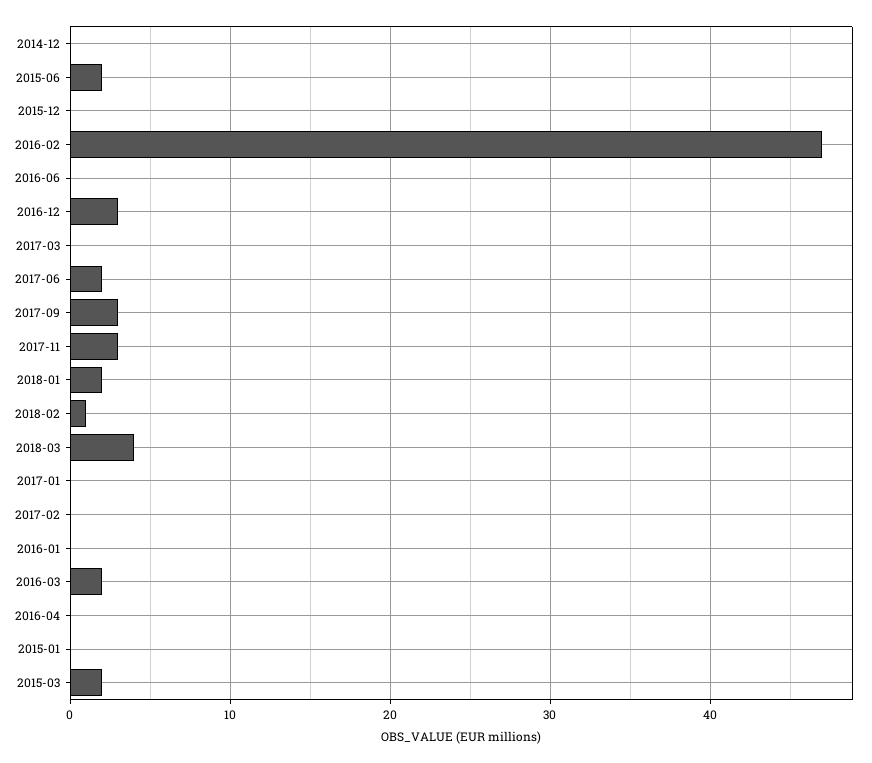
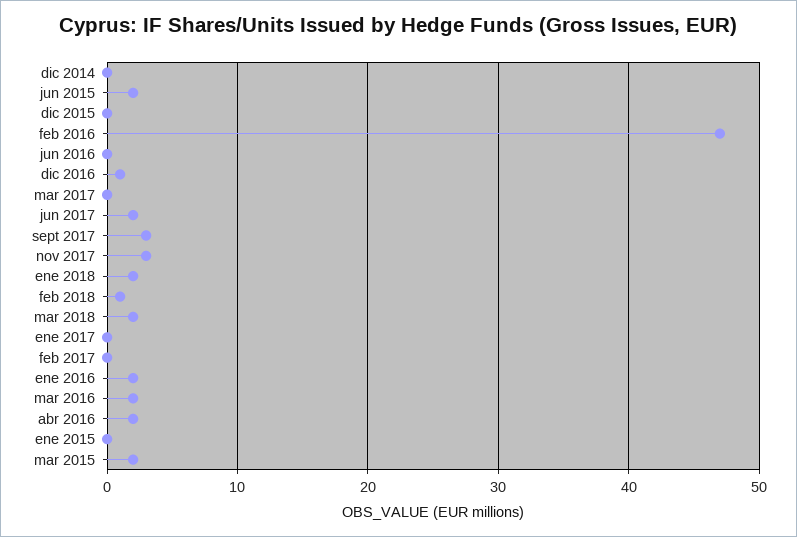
2016-12: 3 -> 1
2018-03: 4 -> 2
2016-01: 0 -> 2
2016-04: 0 -> 2

